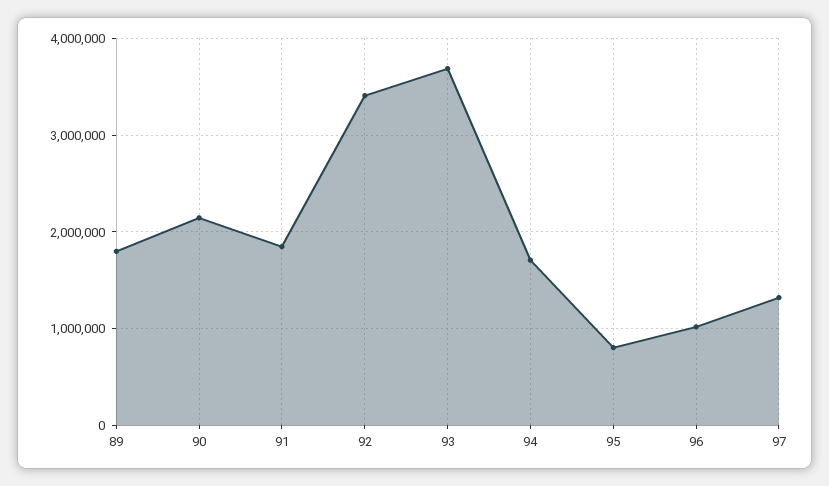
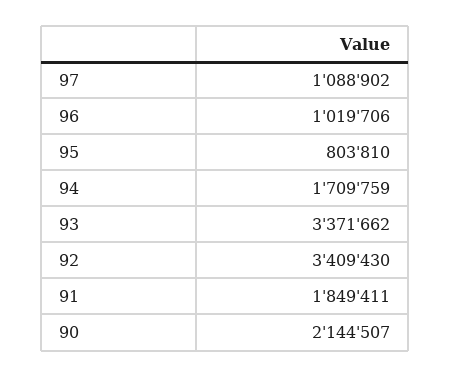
89: 1800000 -> none
93: 3700000 -> 3371662
97: 1300000 -> 1088902

